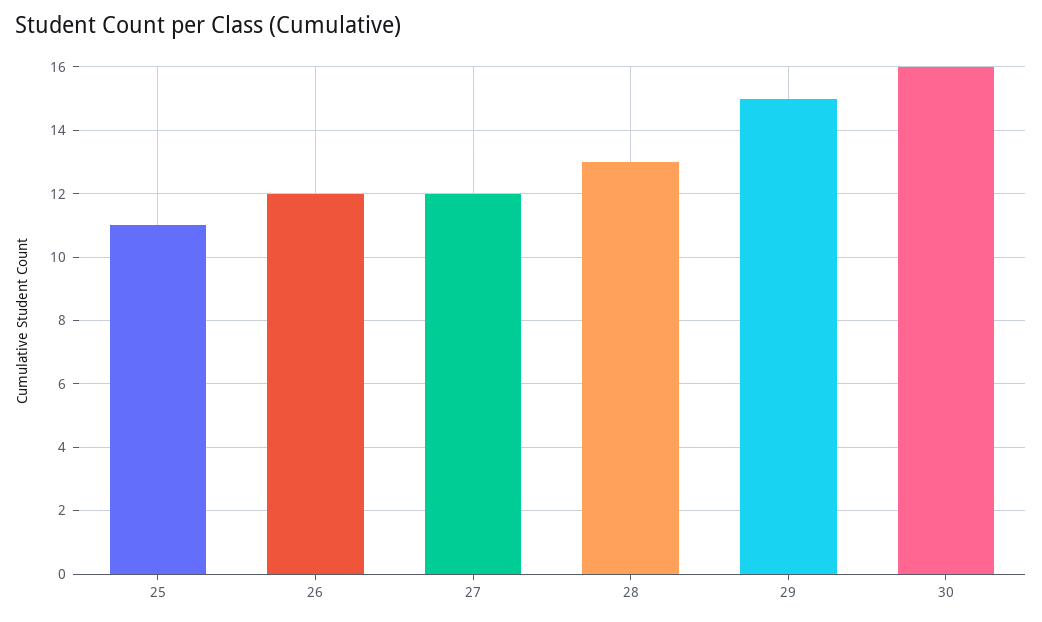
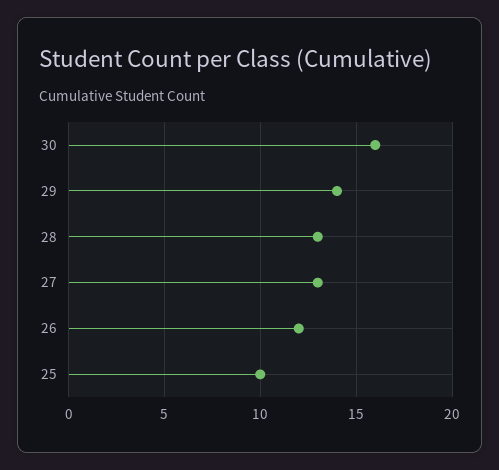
25: 11 -> 10
27: 12 -> 13
29: 15 -> 14

